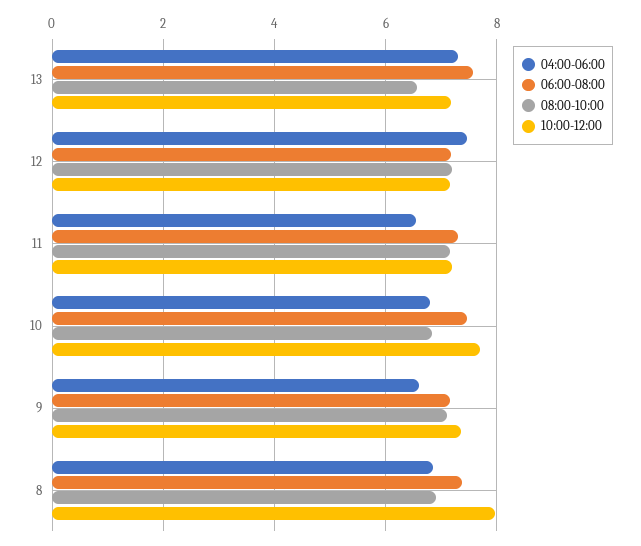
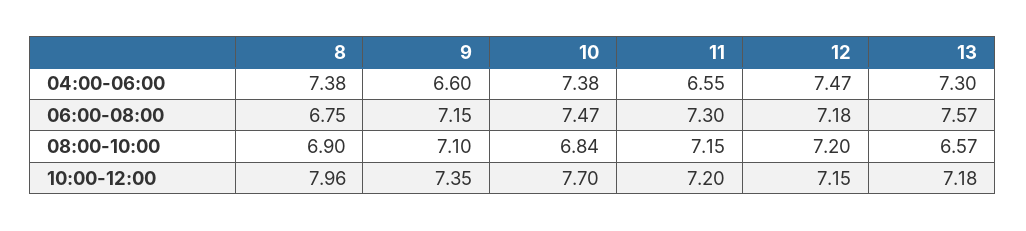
04:00-06:00, 10: 6.8 -> 7.38
04:00-06:00, 8: 6.8 -> 7.38
06:00-08:00, 8: 7.4 -> 6.75

